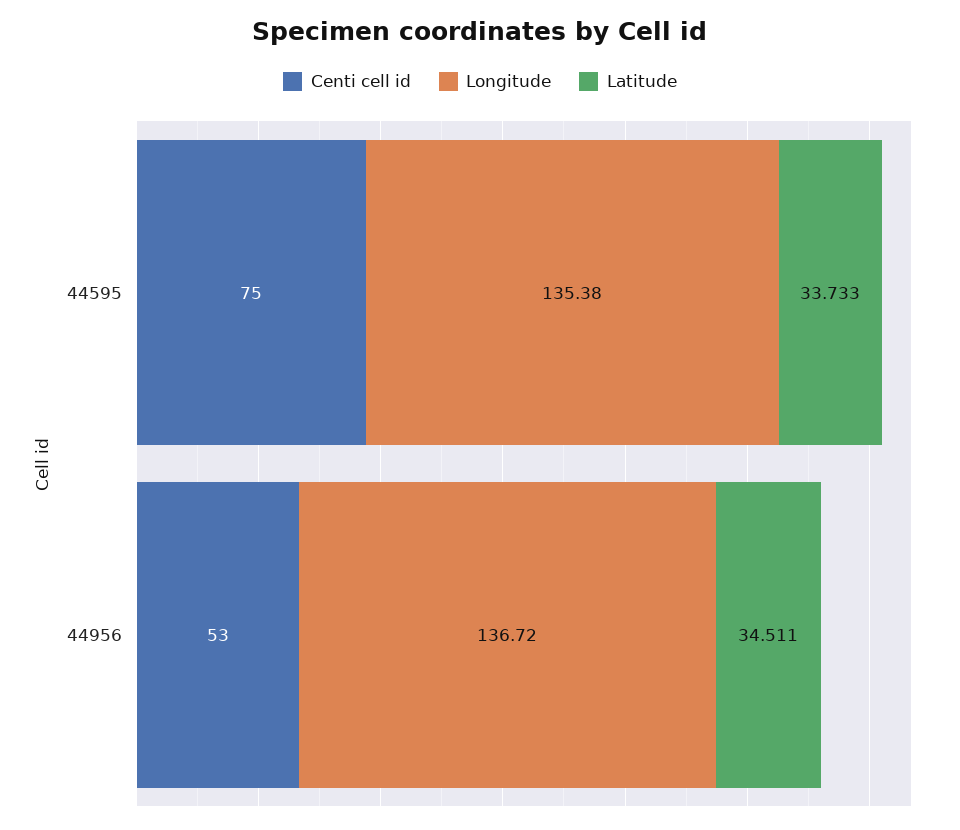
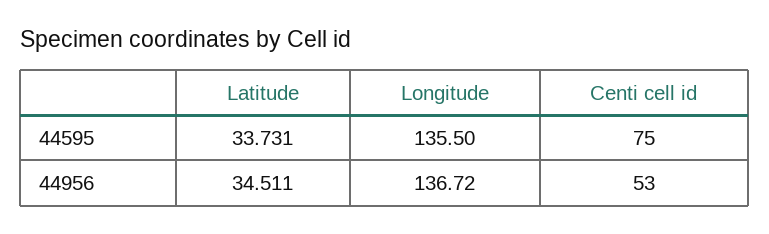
Longitude, 44595: 135.38 -> 135.5
Latitude, 44595: 33.733 -> 33.731

